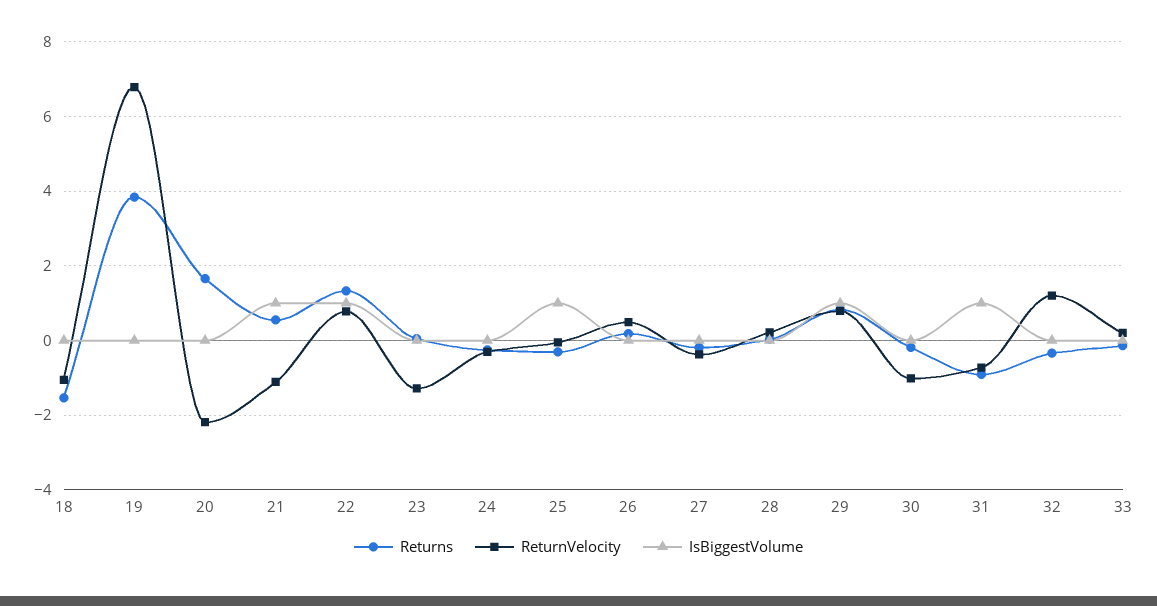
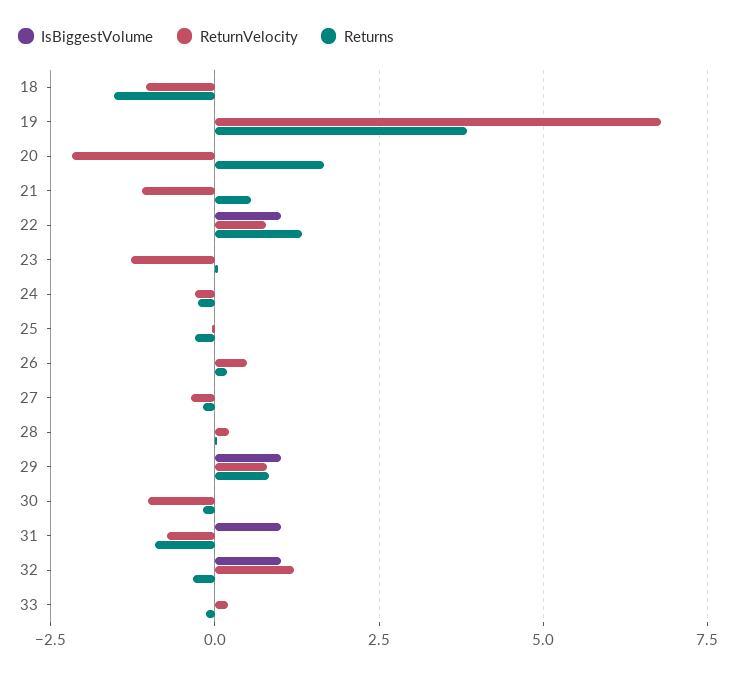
IsBiggestVolume, 21: 1 -> 0
IsBiggestVolume, 25: 1 -> 0
IsBiggestVolume, 32: 0 -> 1

